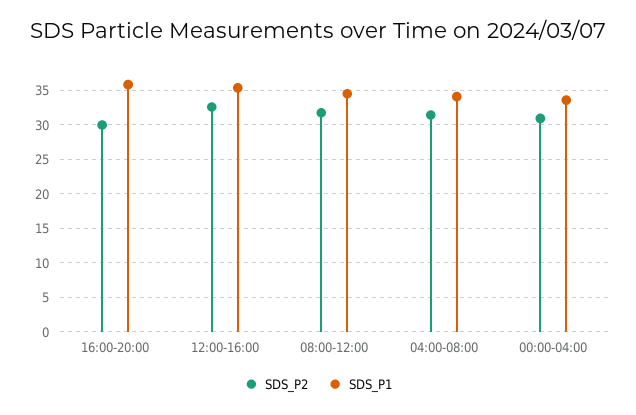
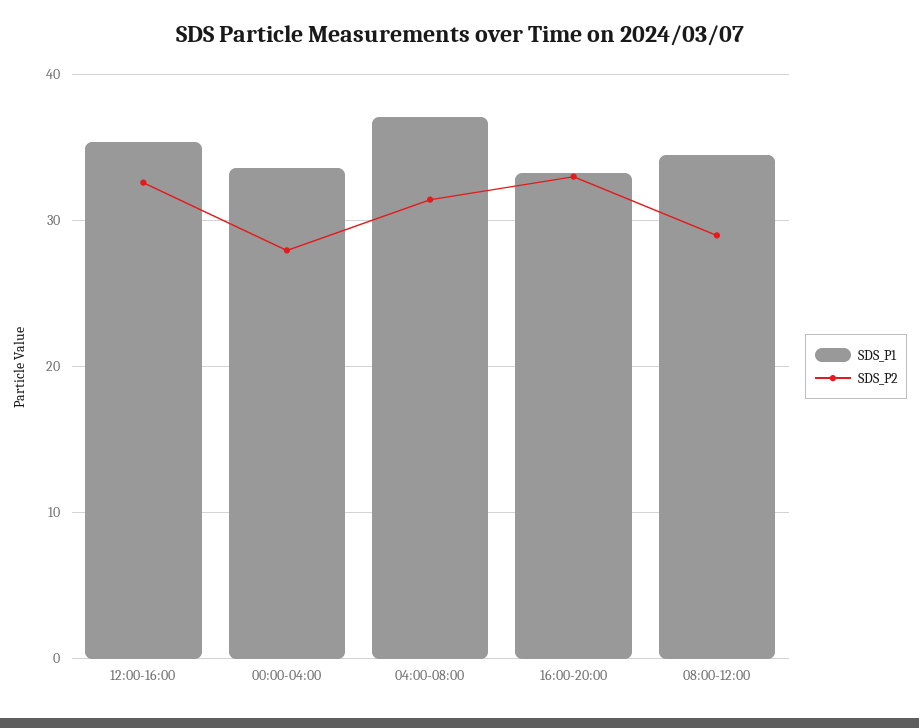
SDS_P2, 16:00-20:00: 30 -> 33
SDS_P1, 16:00-20:00: 36 -> 33
SDS_P2, 08:00-12:00: 32 -> 29
SDS_P1, 04:00-08:00: 34 -> 37
SDS_P2, 00:00-04:00: 31 -> 28

